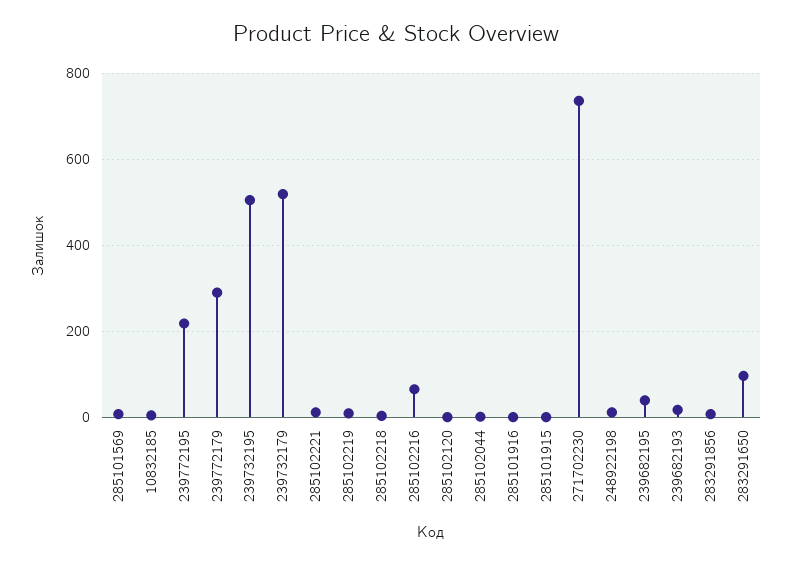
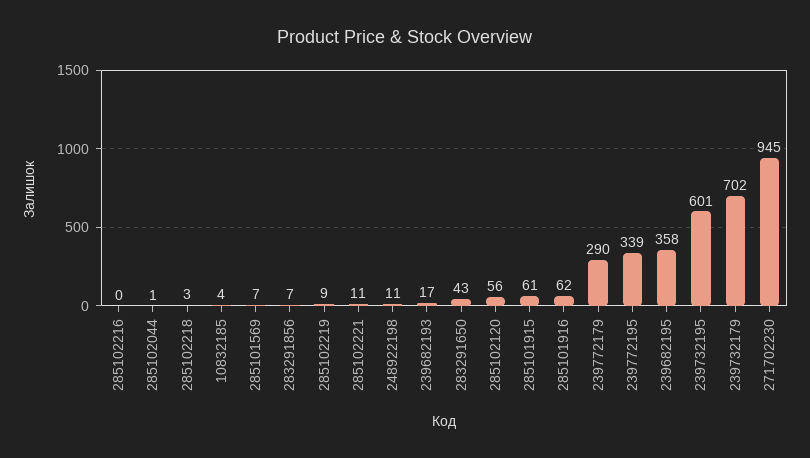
239772195: 220 -> 339
239732195: 500 -> 601
239732179: 520 -> 702
285102216: 60 -> 0
285102120: 0 -> 56
285101916: 0 -> 62
285101915: 0 -> 61
271702230: 740 -> 945
239682195: 40 -> 358
283291650: 100 -> 43

